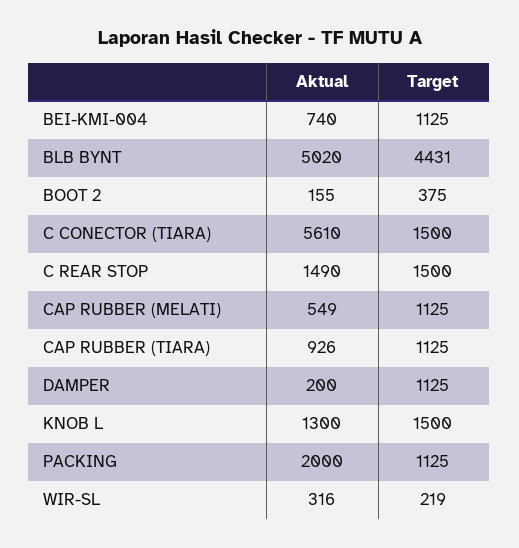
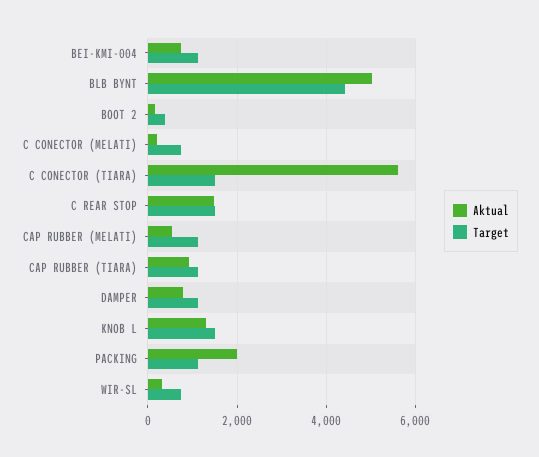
Aktual, DAMPER: 200 -> 800
Target, WIR-SL: 219 -> 800
Aktual, C CONECTOR (MELATI): none -> 200
Target, C CONECTOR (MELATI): none -> 800

